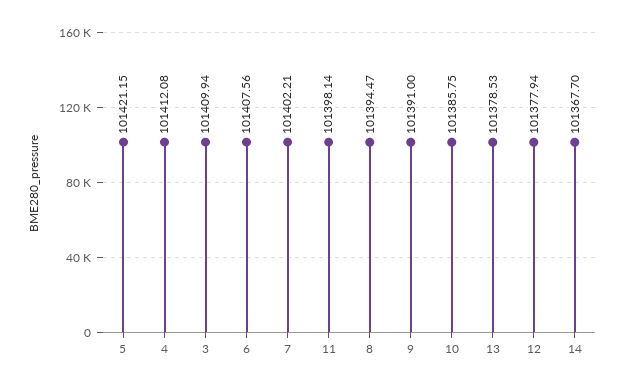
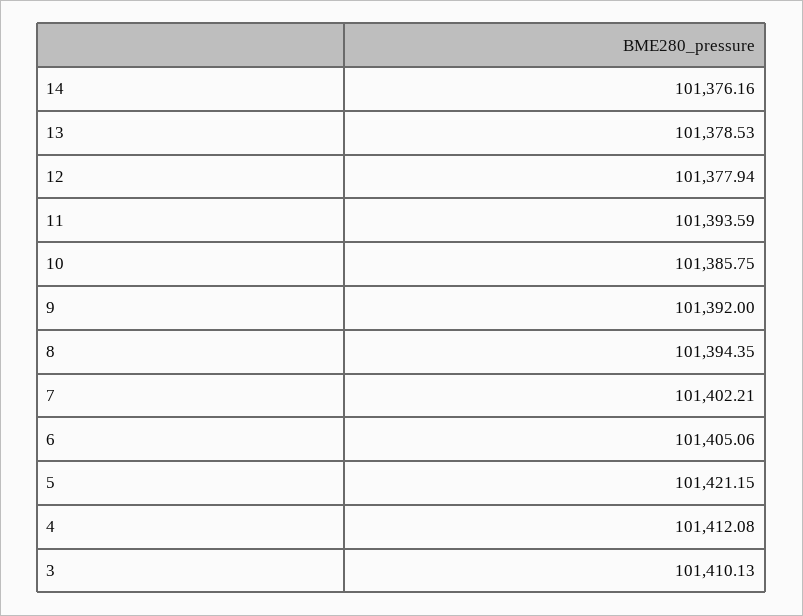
3: 101409.94 -> 101410.13
6: 101407.56 -> 101405.06
11: 101398.14 -> 101393.59
8: 101394.47 -> 101394.35
9: 101391 -> 101392
14: 101367.7 -> 101376.16

